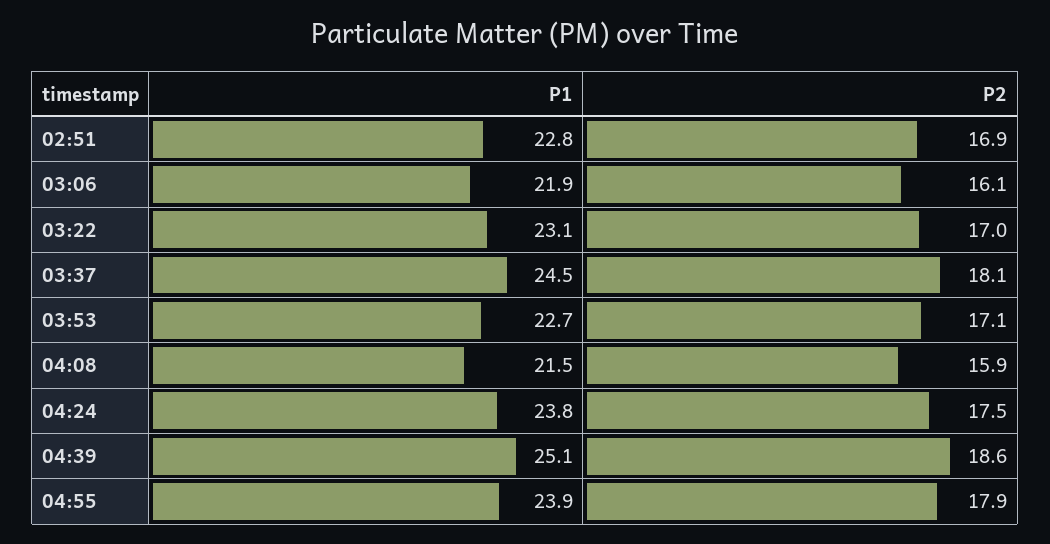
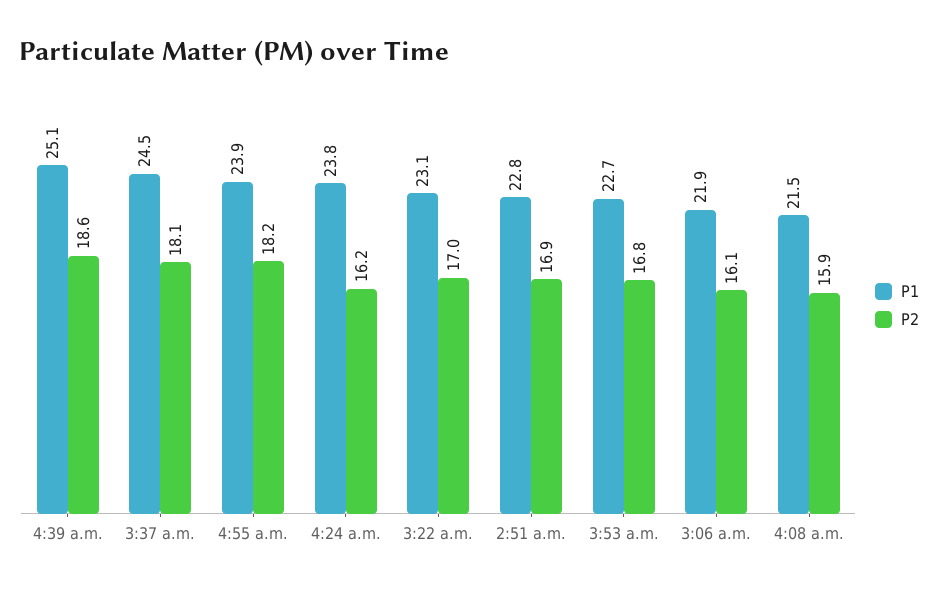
P2, 03:53: 17.1 -> 16.8
P2, 04:24: 17.5 -> 16.2
P2, 04:55: 17.9 -> 18.2

